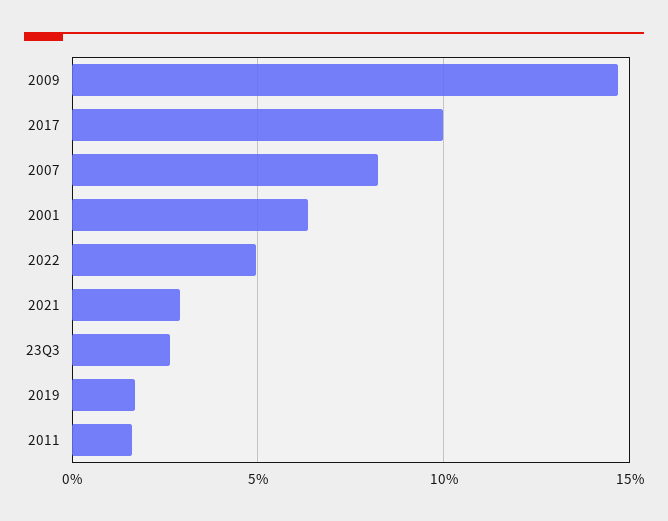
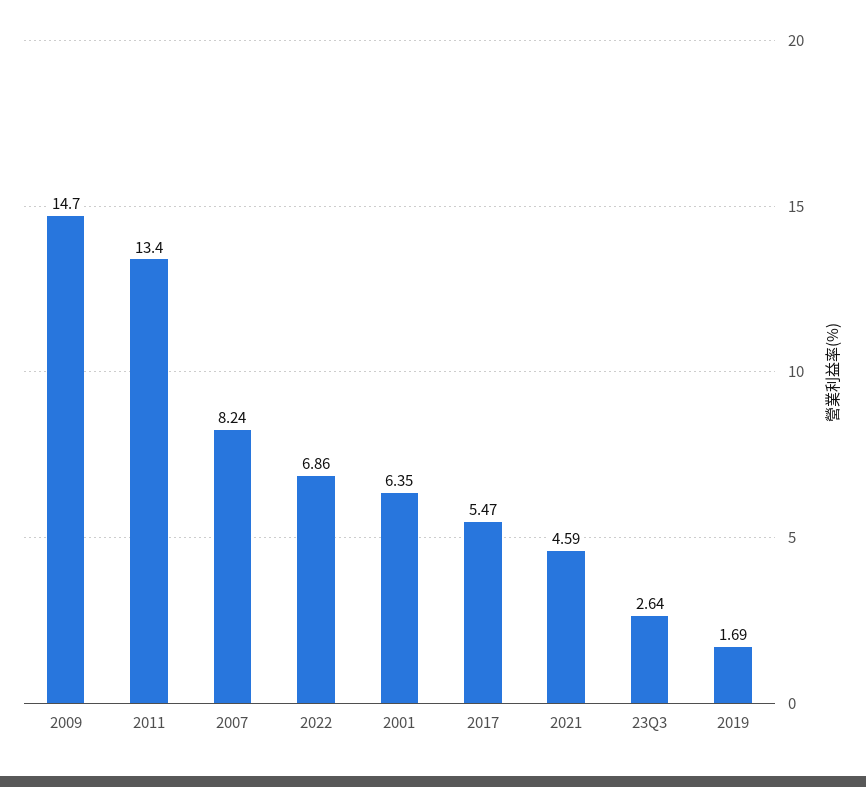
2017: 10 -> 5.47
2022: 5 -> 6.86
2021: 3 -> 4.59
2011: 1.5 -> 13.4

